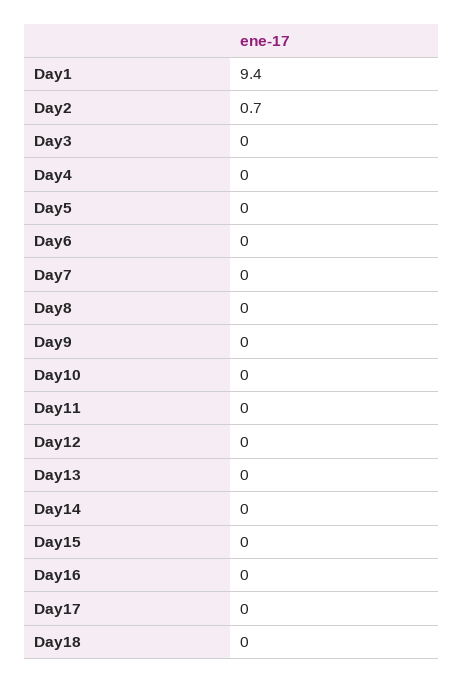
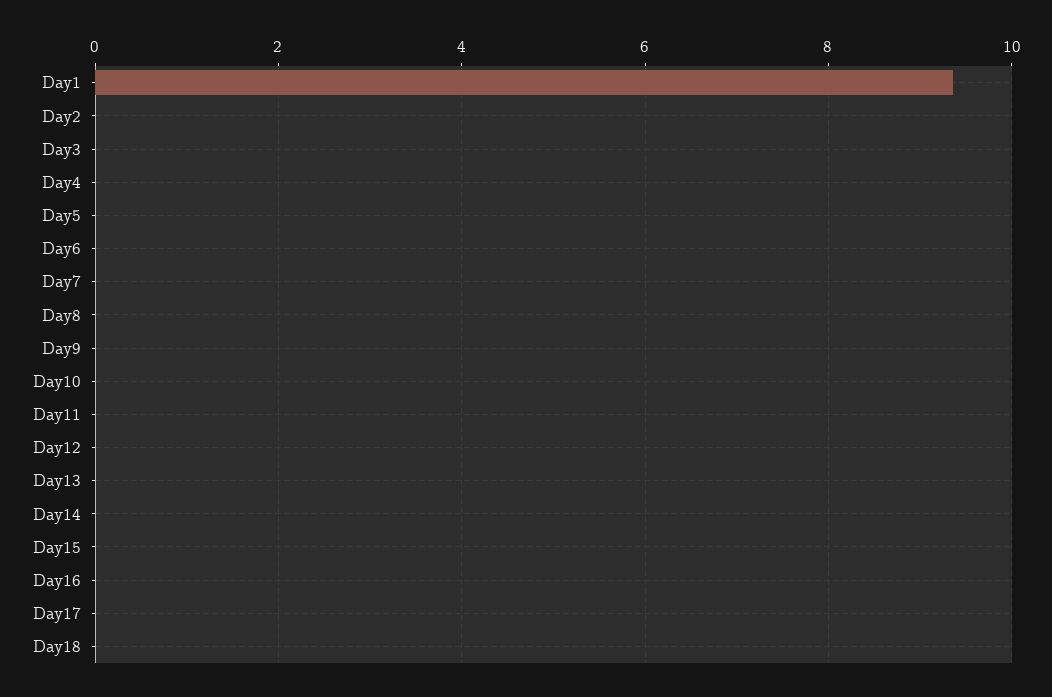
Day2: 0.7 -> 0

